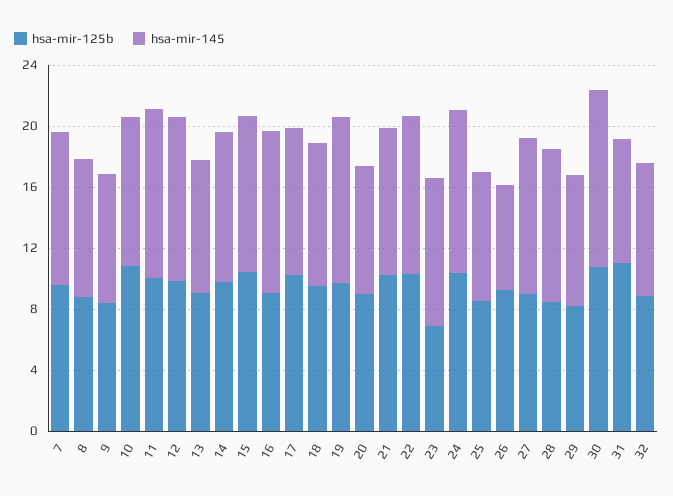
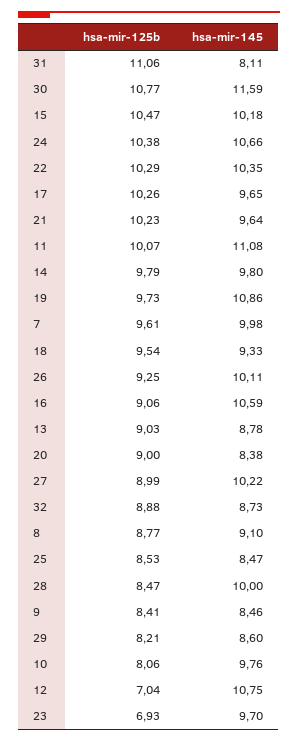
hsa-mir-125b, 10: 11 -> 8.06
hsa-mir-125b, 12: 10 -> 7.04
hsa-mir-145, 26: 7 -> 10.11

